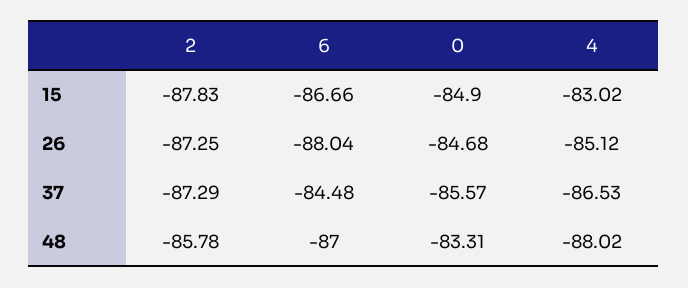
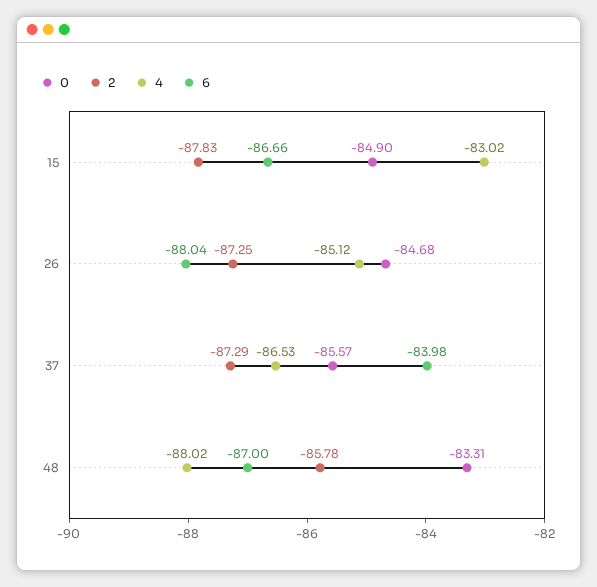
6, 37: -84.48 -> -83.98

